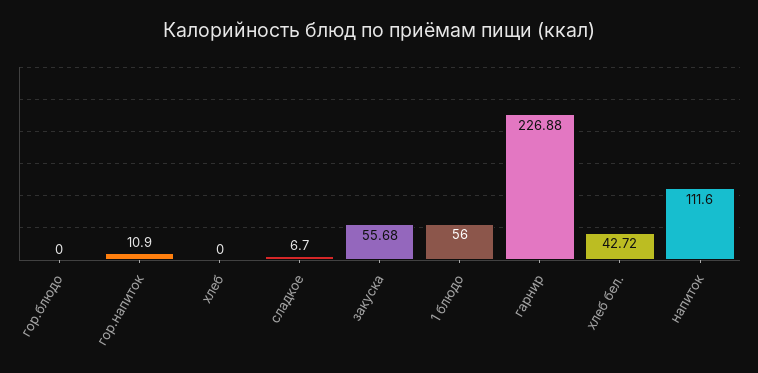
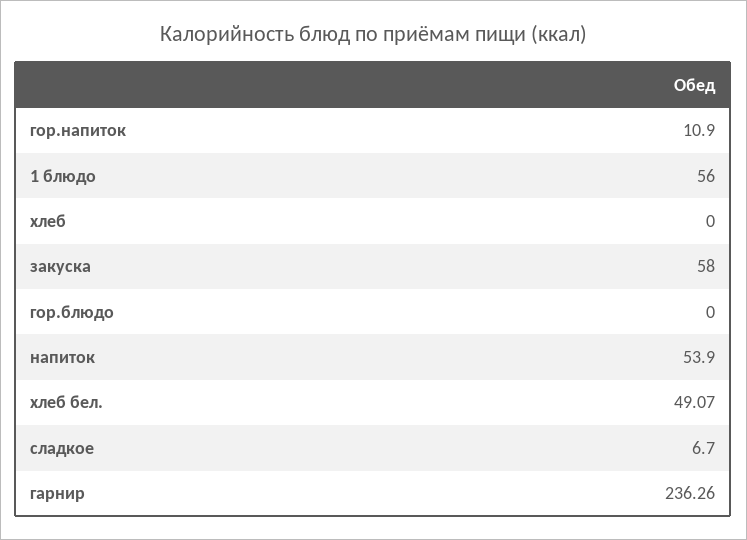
закуска: 55.68 -> 58
гарнир: 226.88 -> 236.26
хлеб бел.: 42.72 -> 49.07
напиток: 111.6 -> 53.9

